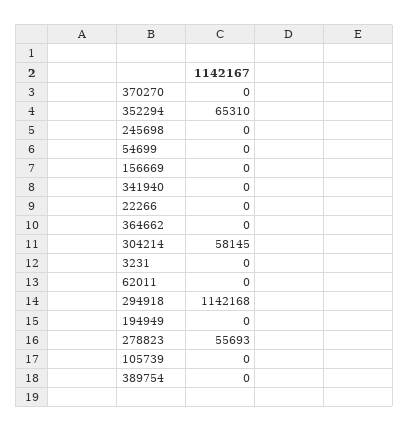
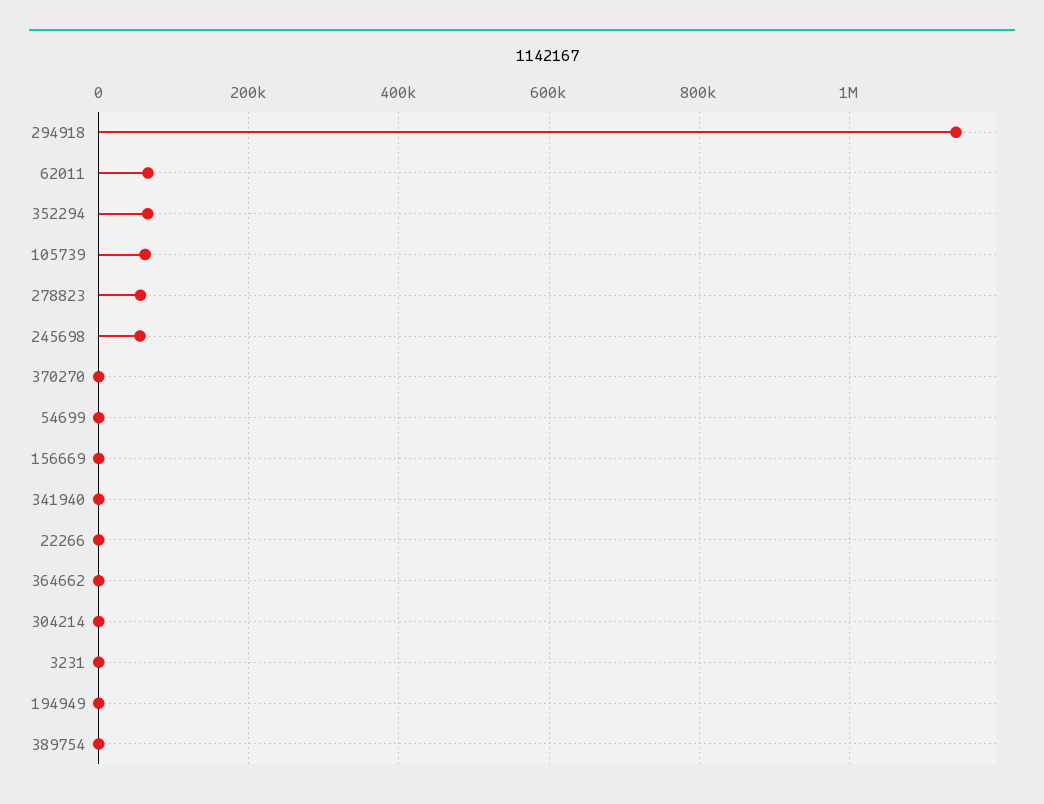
245698: 0 -> 60000
304214: 58145 -> 0
62011: 0 -> 60000
105739: 0 -> 60000

